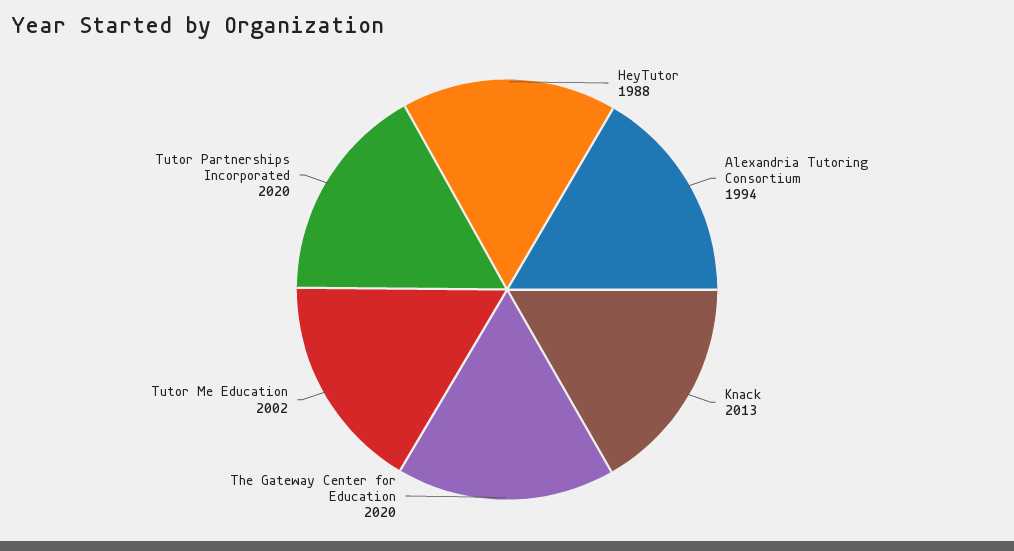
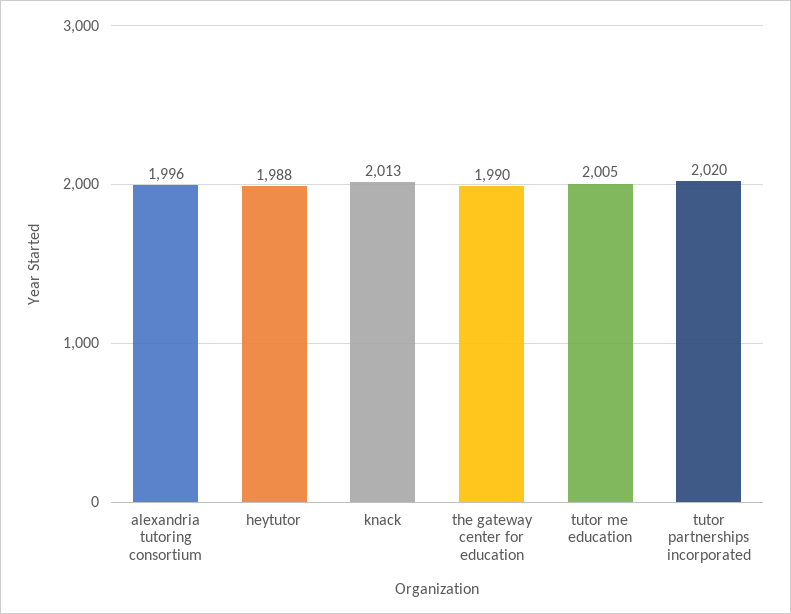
Alexandria Tutoring Consortium: 1994 -> 1996
The Gateway Center for Education: 2020 -> 1990
Tutor Me Education: 2002 -> 2005

